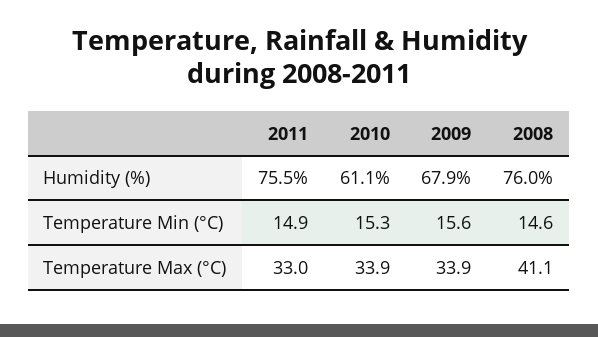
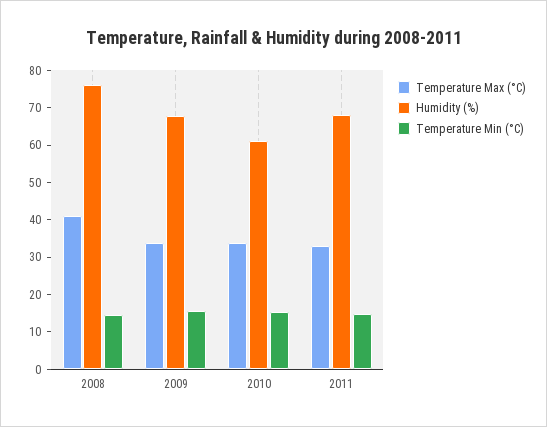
Humidity (%), 2011: 75.5 -> 67.5

